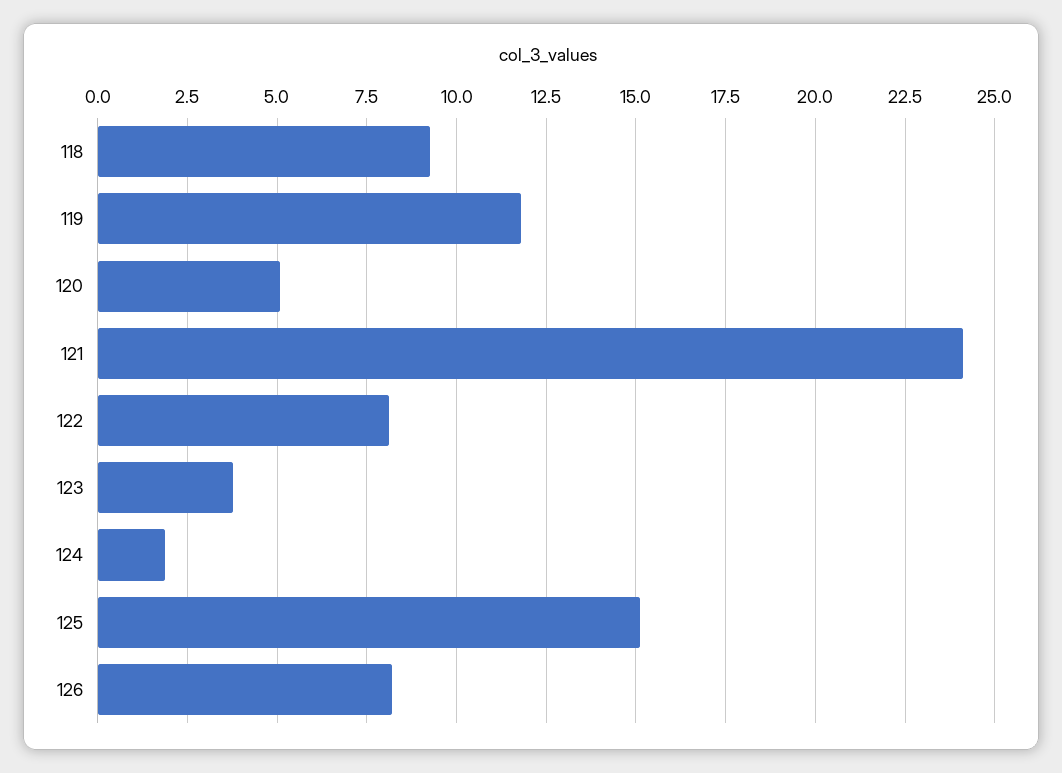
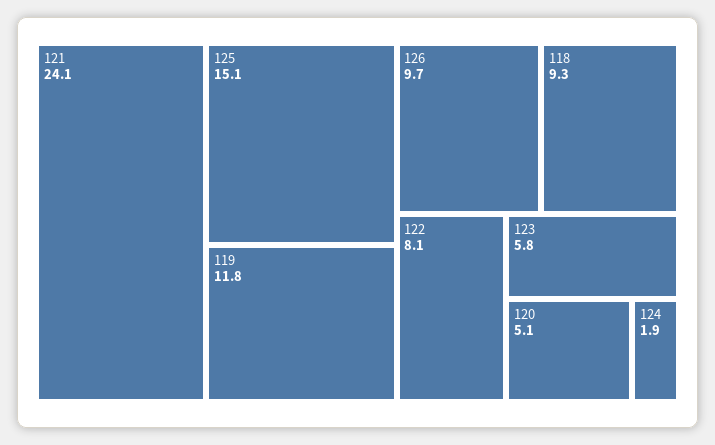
123: 3.75 -> 5.8
126: 8.25 -> 9.7

